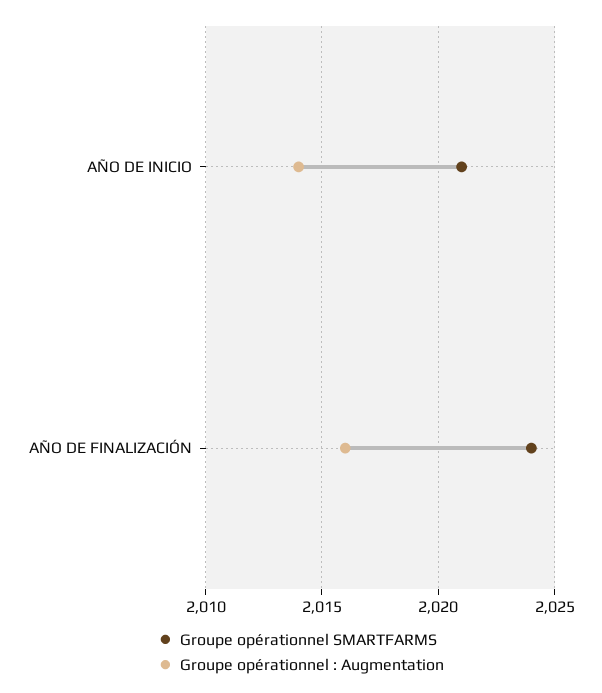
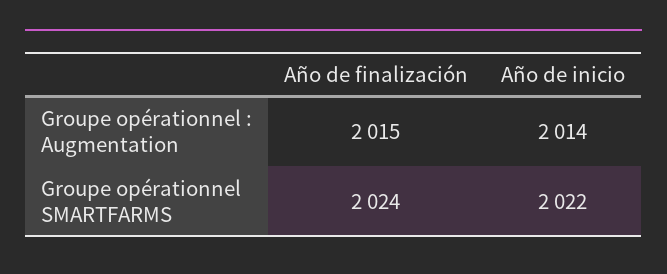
Groupe opérationnel SMARTFARMS, AÑO DE INICIO: 2021 -> 2022
Groupe opérationnel : Augmentation, AÑO DE FINALIZACIÓN: 2016 -> 2015

